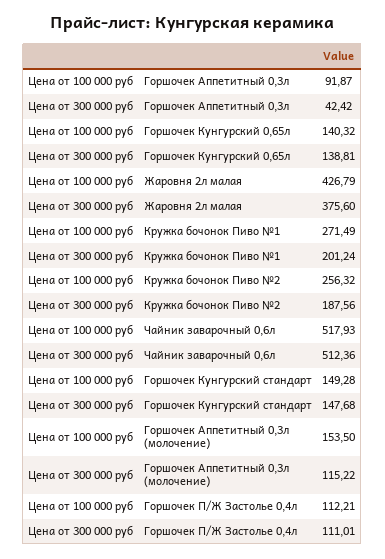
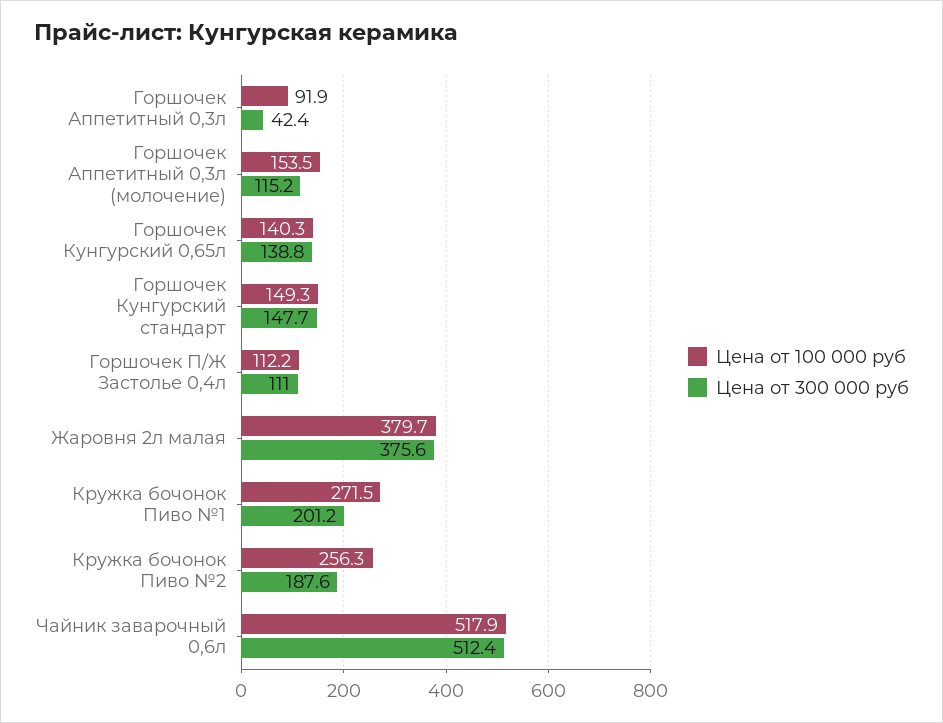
Цена от 100 000 руб, Жаровня 2л малая: 426.79 -> 379.7

